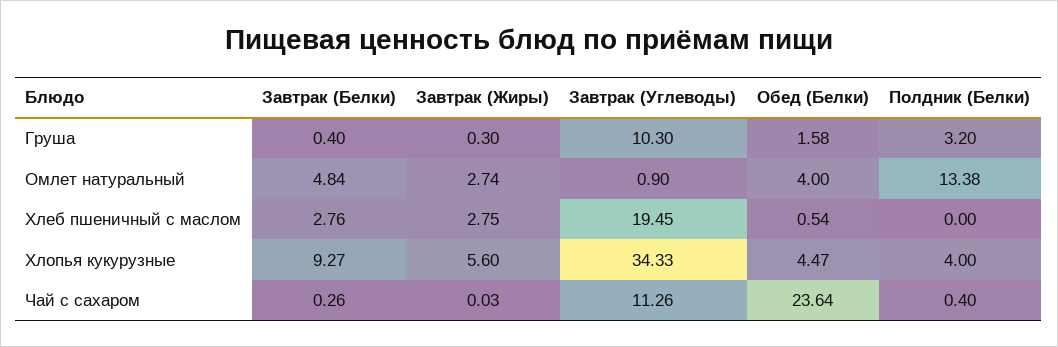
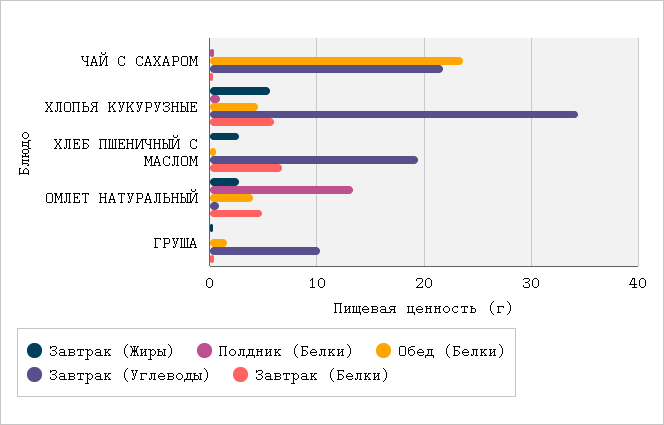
Полдник (Белки), Груша: 3.2 -> 0
Завтрак (Белки), Хлеб пшеничный с маслом: 2.76 -> 7
Завтрак (Белки), Хлопья кукурузные: 9.27 -> 6
Полдник (Белки), Хлопья кукурузные: 4 -> 1
Завтрак (Углеводы), Чай с сахаром: 11.26 -> 22

